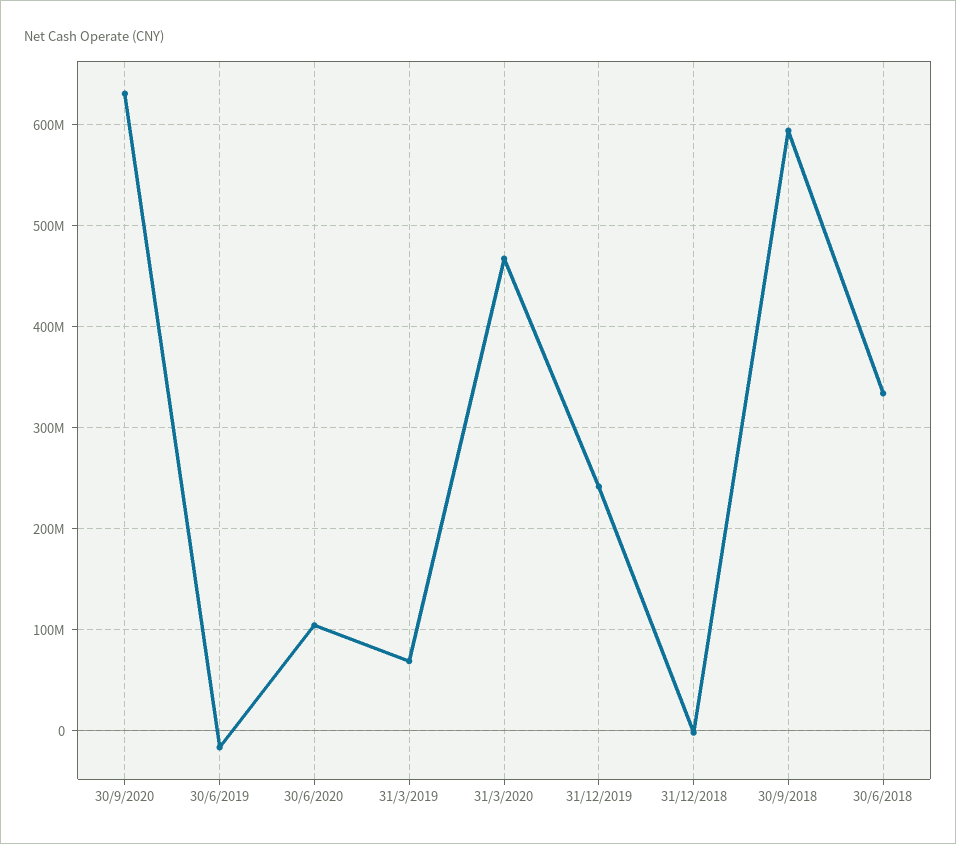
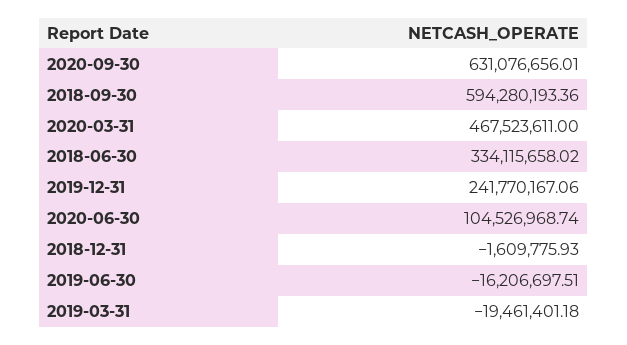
31/3/2019: 70000000 -> -19461401.18

